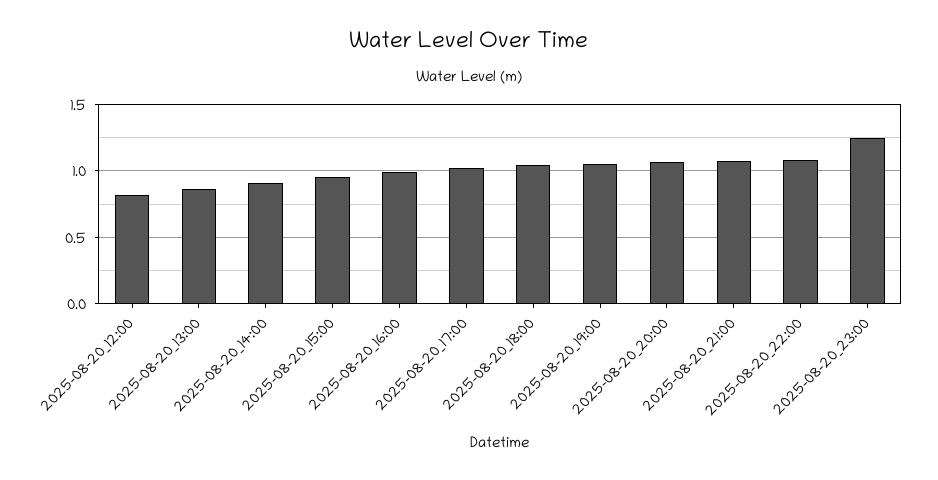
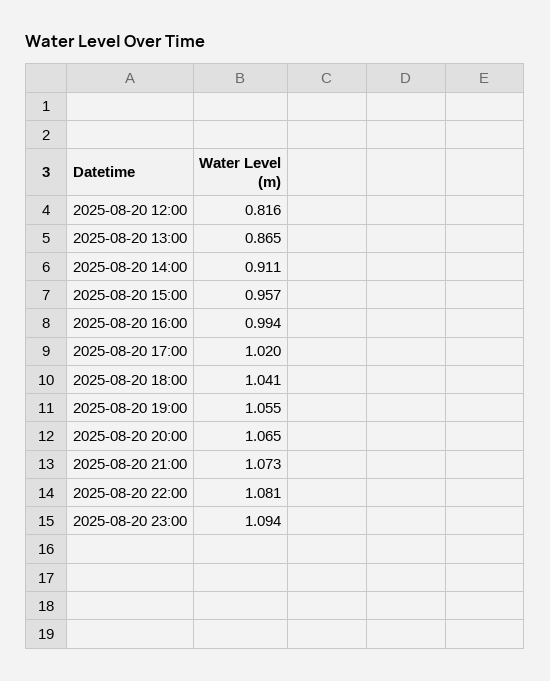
2025-08-20_23:00: 1.25 -> 1.094

